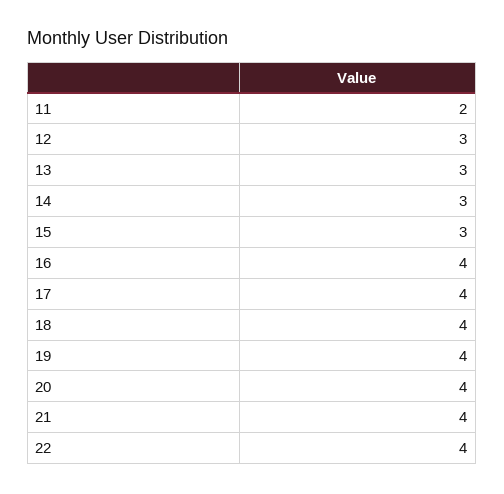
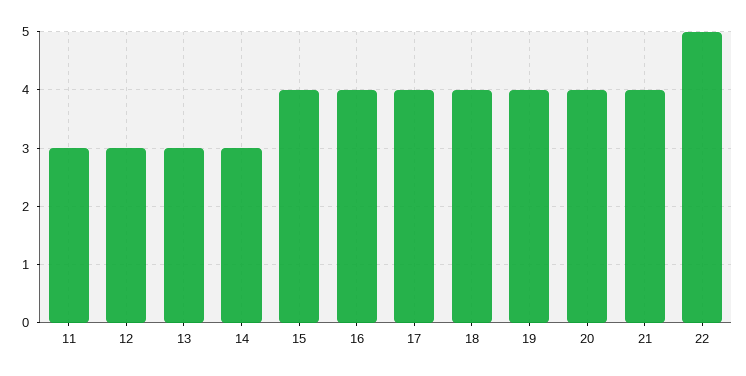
11: 2 -> 3
15: 3 -> 4
22: 4 -> 5

